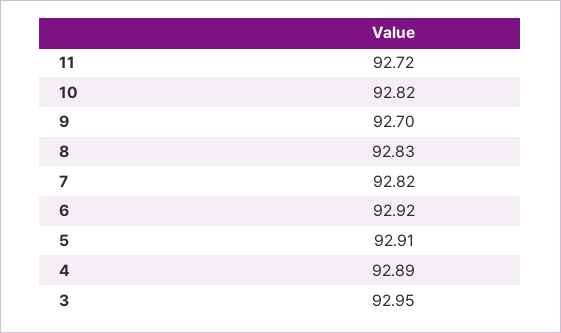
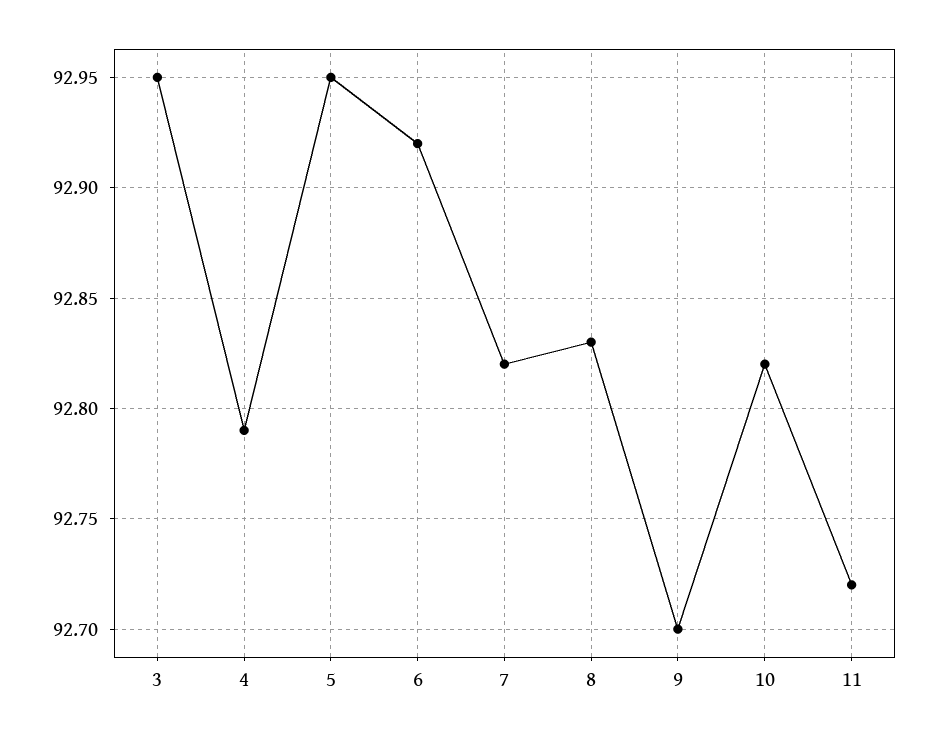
5: 92.91 -> 92.95
4: 92.89 -> 92.79

